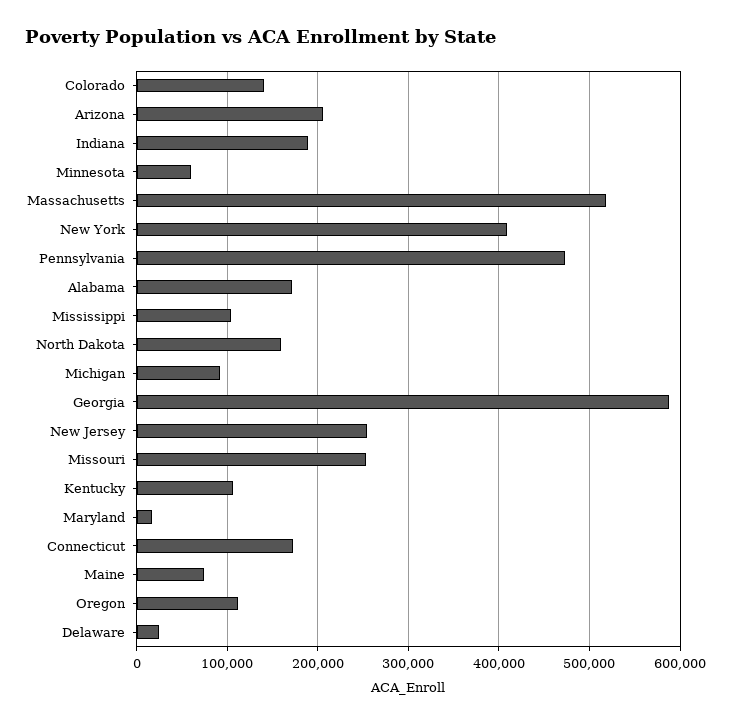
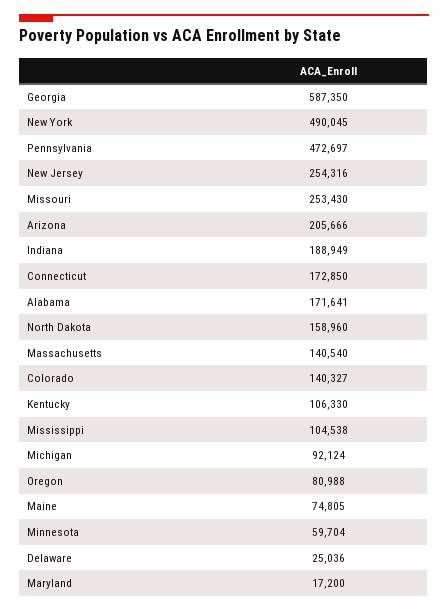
Massachusetts: 520000 -> 140540
New York: 410000 -> 490045
Oregon: 110000 -> 80988

